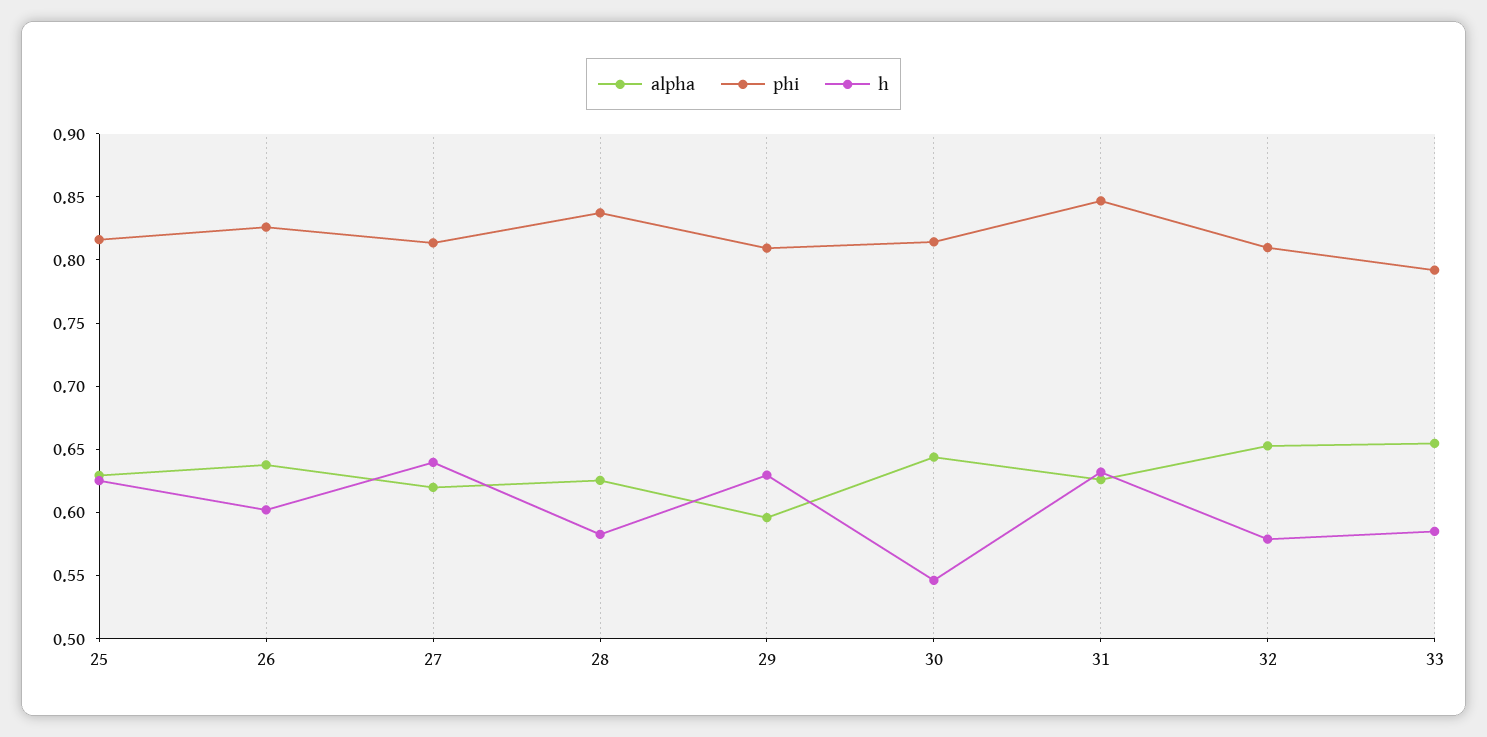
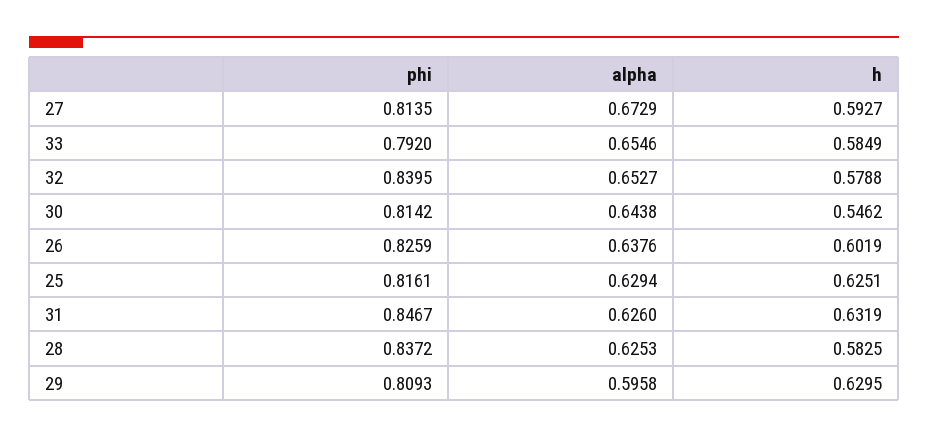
alpha, 27: 0.62 -> 0.6729
h, 27: 0.64 -> 0.5927
phi, 32: 0.81 -> 0.8395

